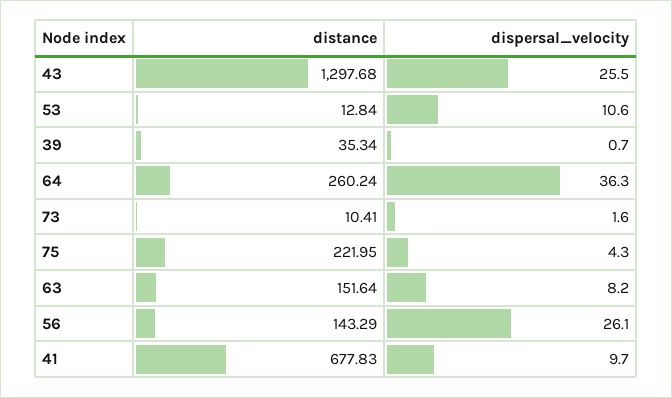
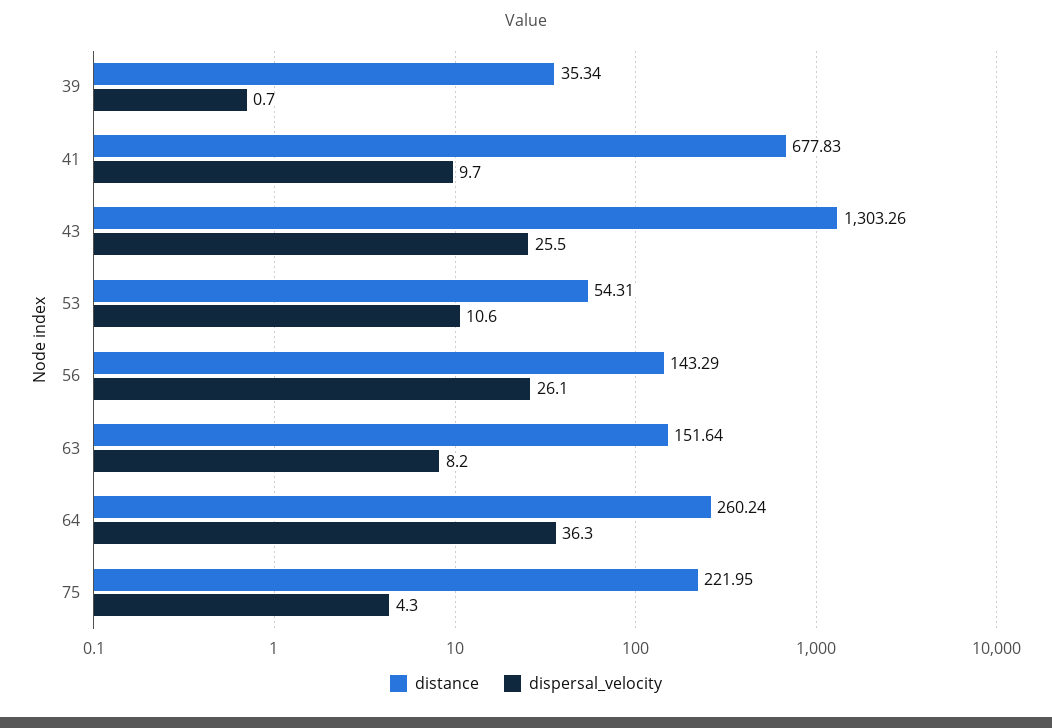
distance, 43: 1297.68 -> 1303.26
distance, 53: 12.84 -> 54.31
distance, 73: 10.41 -> none
dispersal_velocity, 73: 1.6 -> none

